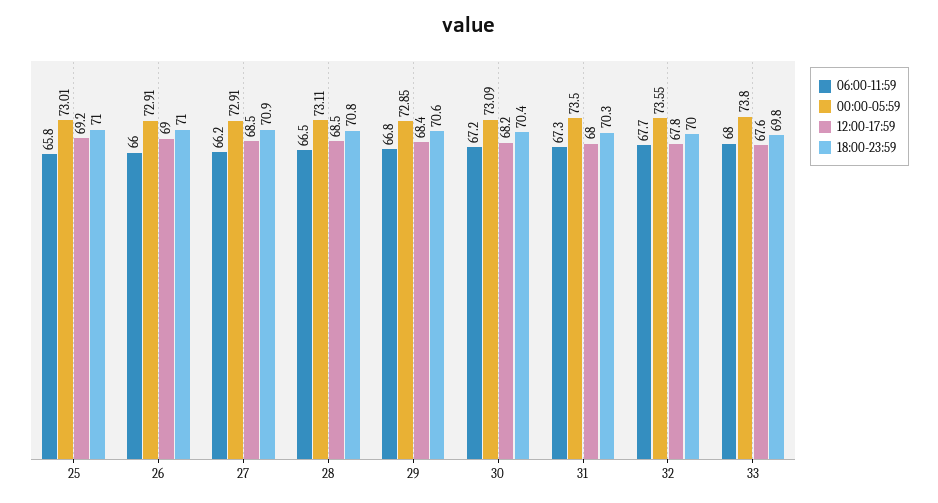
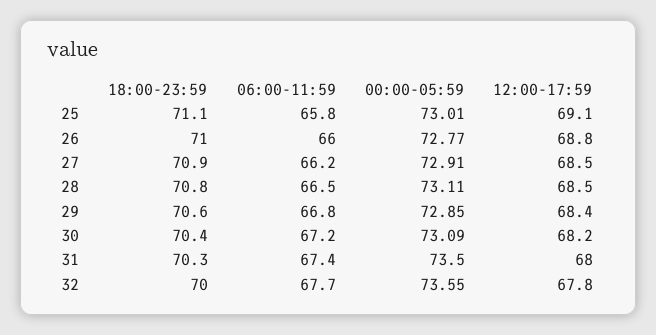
12:00-17:59, 25: 69.2 -> 69.1
18:00-23:59, 25: 71 -> 71.1
00:00-05:59, 26: 72.91 -> 72.77
12:00-17:59, 26: 69 -> 68.8
06:00-11:59, 31: 67.3 -> 67.4
06:00-11:59, 33: 68 -> none
00:00-05:59, 33: 73.8 -> none
12:00-17:59, 33: 67.6 -> none
18:00-23:59, 33: 69.8 -> none

